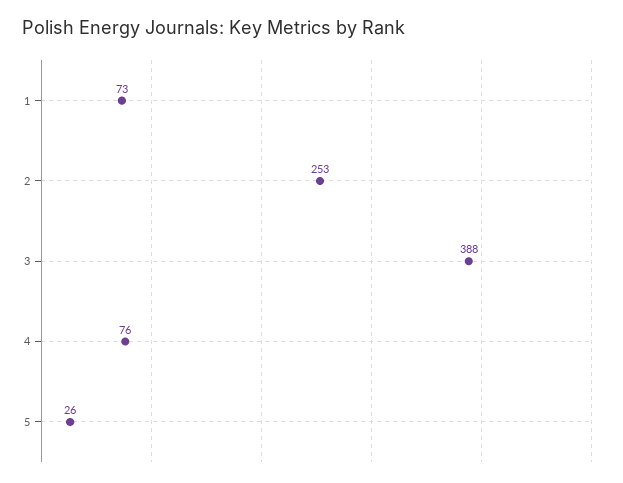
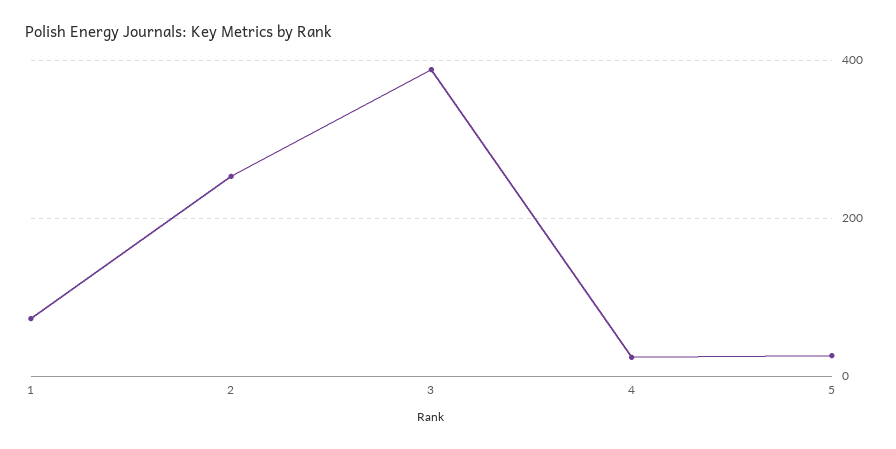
4: 76 -> 20

